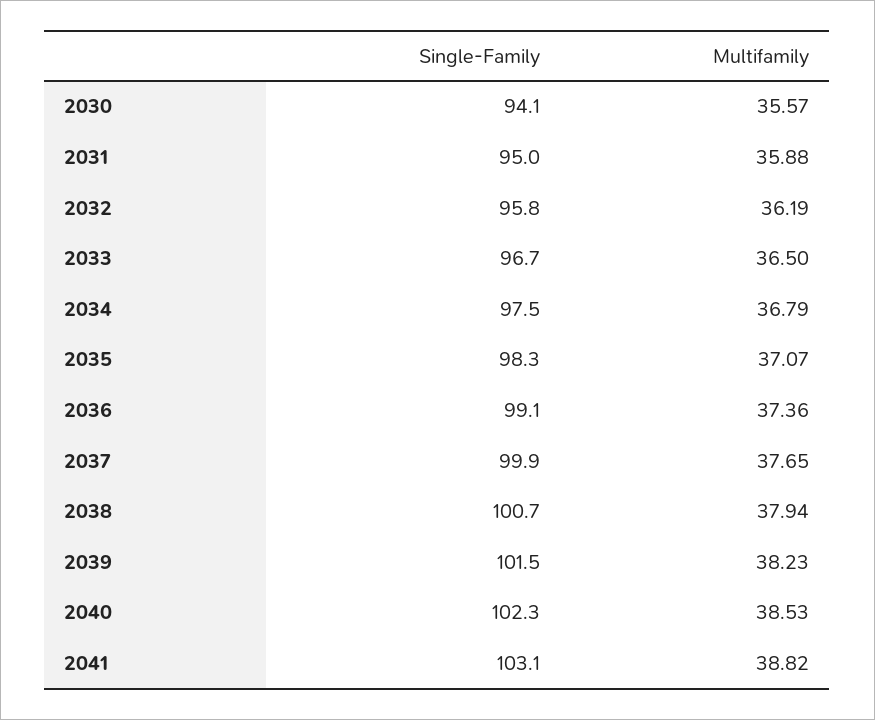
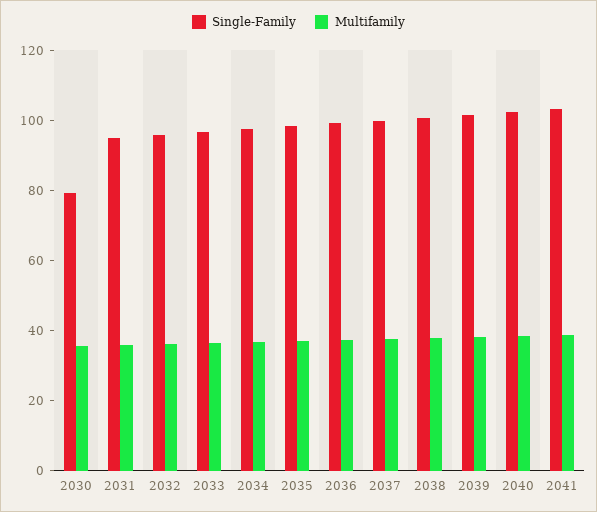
Single-Family, 2030: 94.1 -> 80

